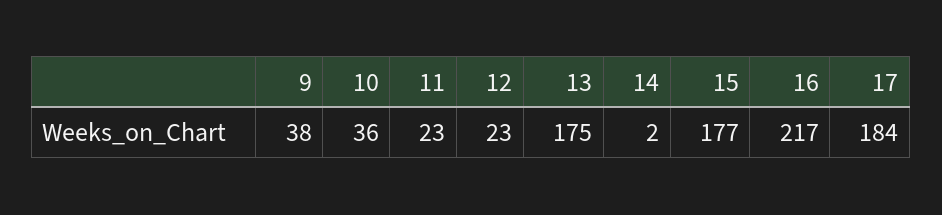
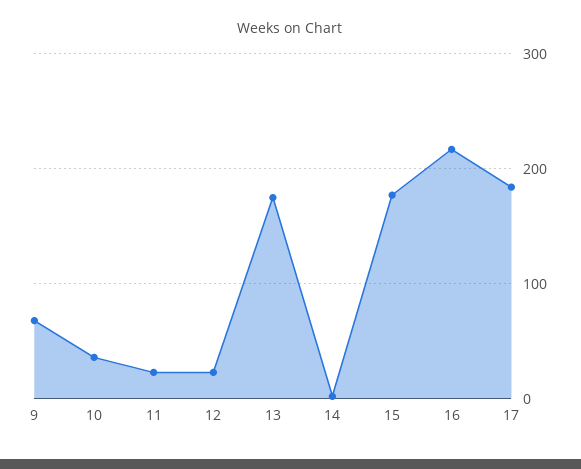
9: 38 -> 70

